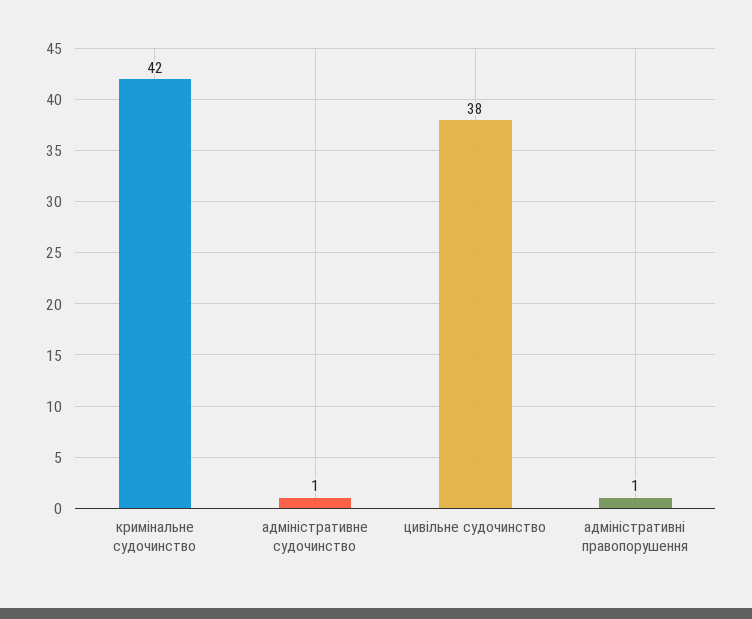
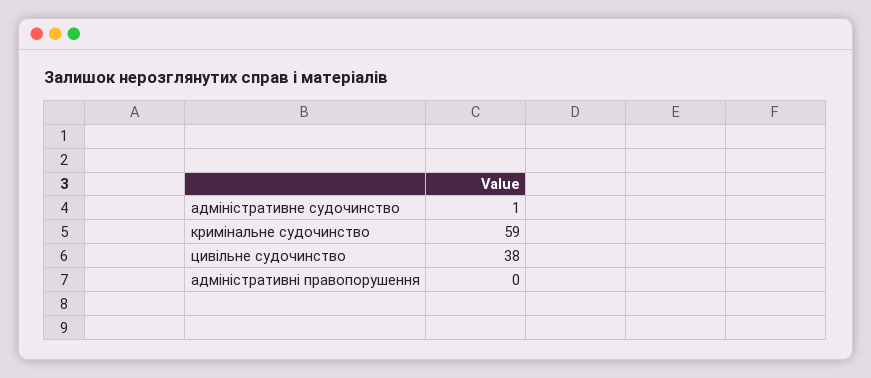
кримінальне судочинство: 42 -> 59
адміністративні правопорушення: 1 -> 0

